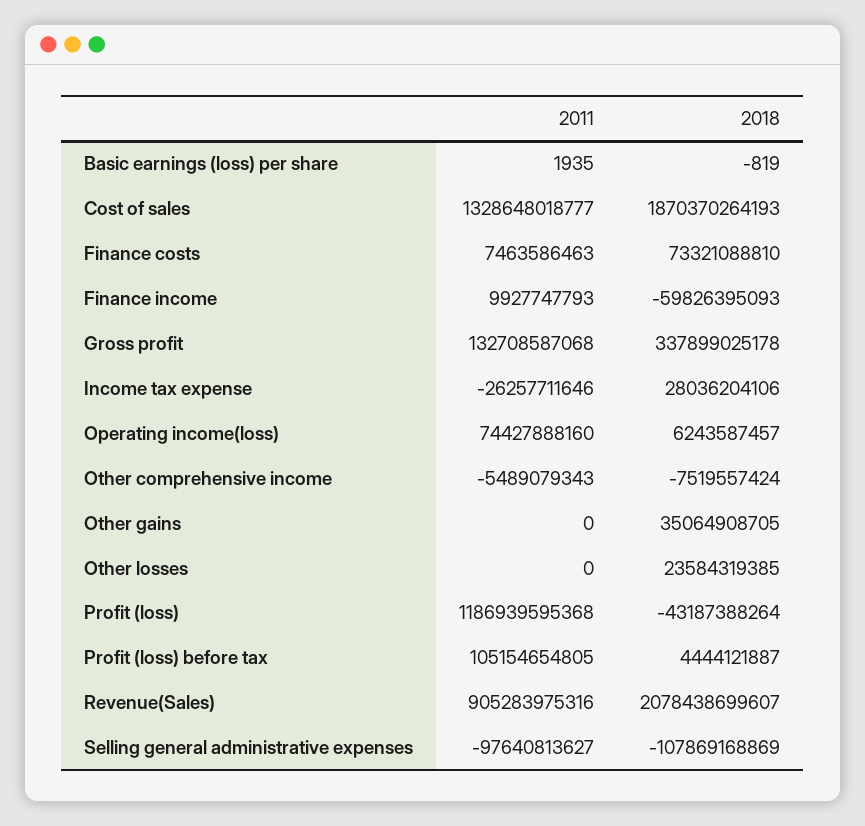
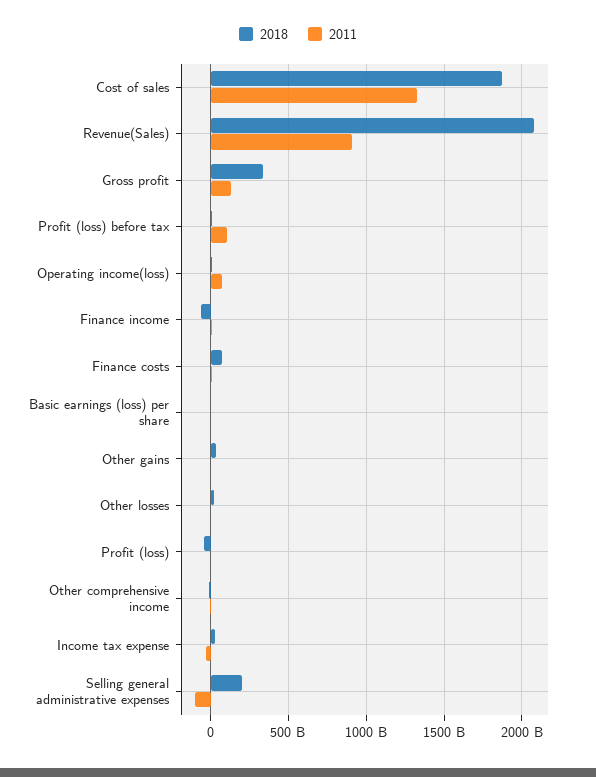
2011, Profit (loss): 1186939595368 -> 0
2018, Selling general administrative expenses: -107869168869 -> 200000000000

